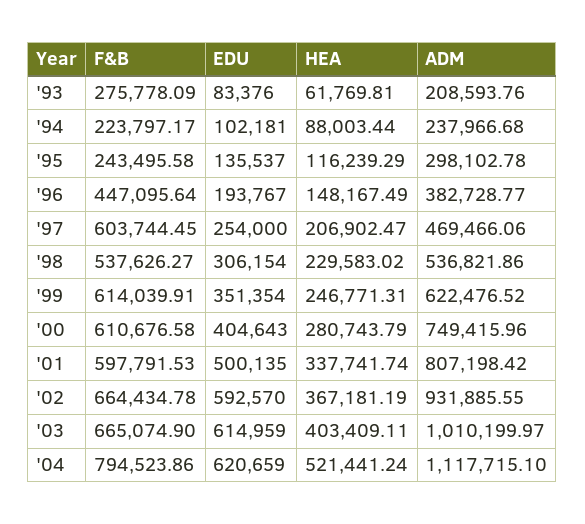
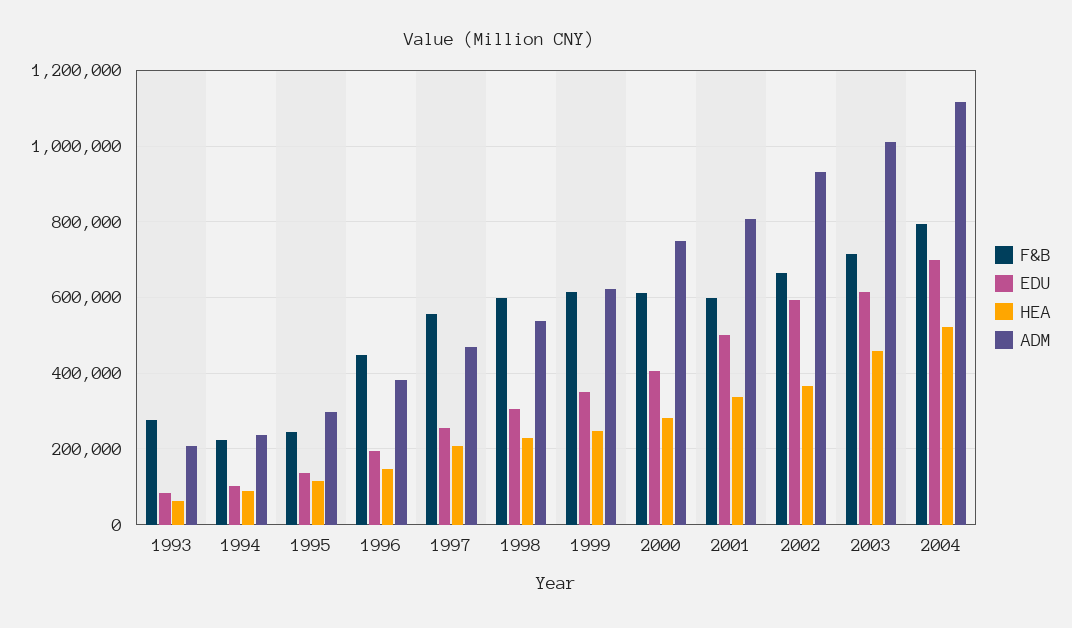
F&B, '97: 603744.45 -> 560000
F&B, '98: 537626.27 -> 600000
F&B, '03: 665074.9 -> 720000
HEA, '03: 403409.11 -> 460000
EDU, '04: 620659 -> 700000

